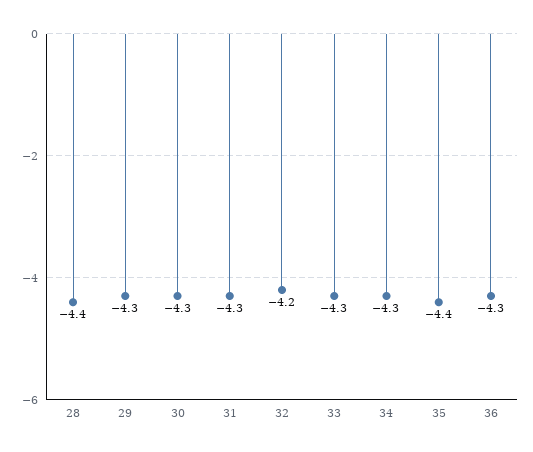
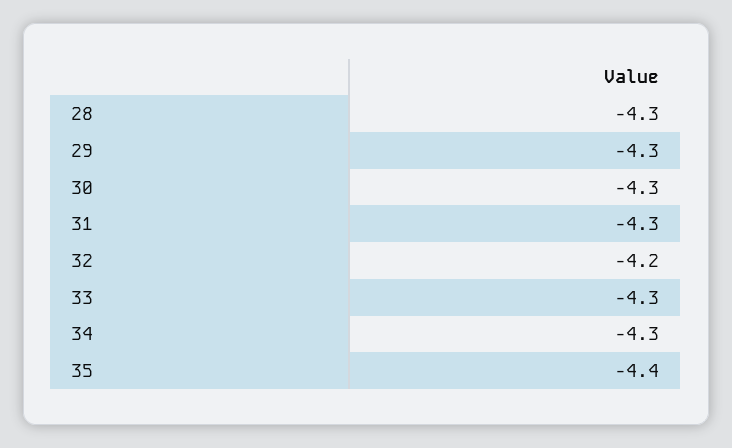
28: -4.4 -> -4.3
36: -4.3 -> none

